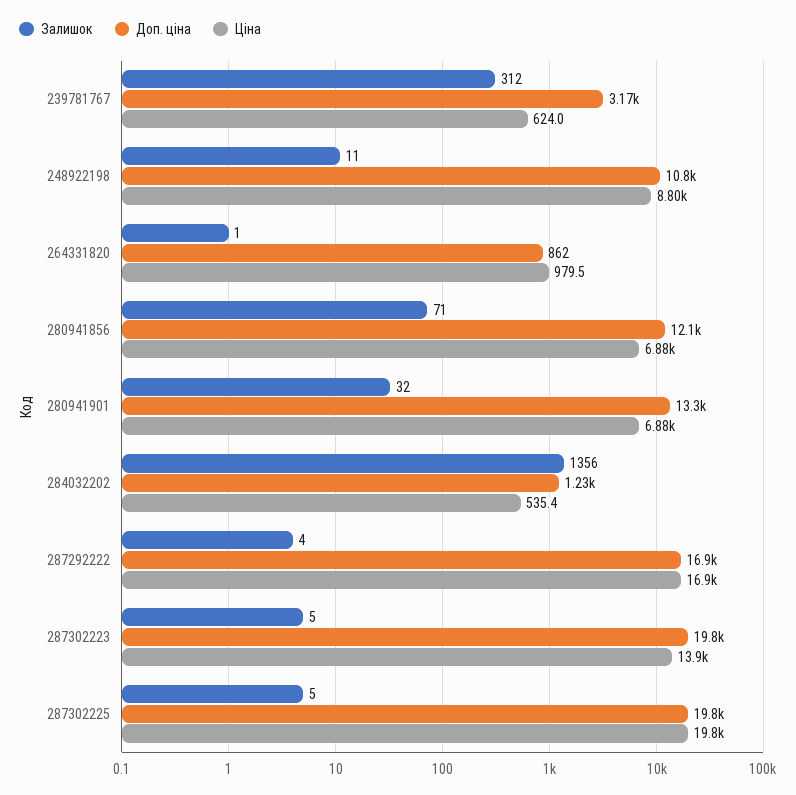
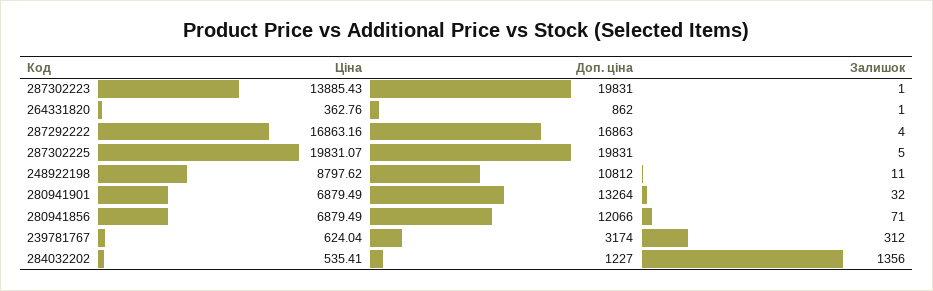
Ціна, 264331820: 979.5 -> 362.76
Залишок, 287302223: 5 -> 1

